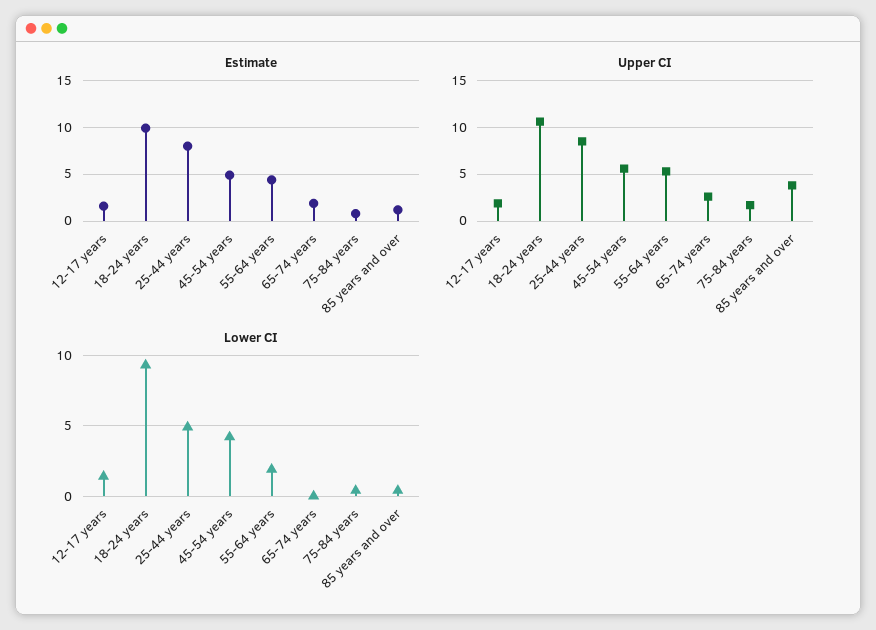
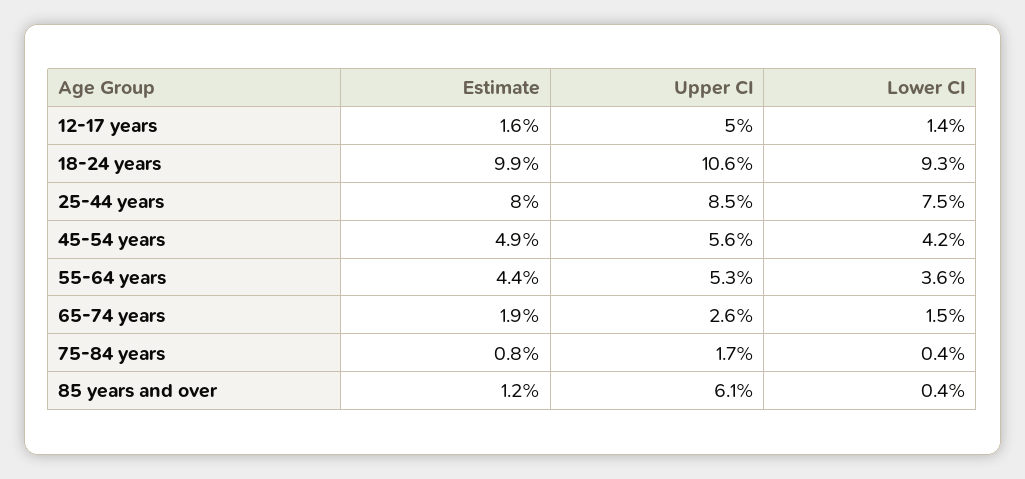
Upper CI, 12-17 years: 2 -> 5
Upper CI, 85 years and over: 4 -> 6.1
Lower CI, 25-44 years: 5 -> 7.5
Lower CI, 55-64 years: 2 -> 3.6
Lower CI, 65-74 years: 0 -> 1.5

